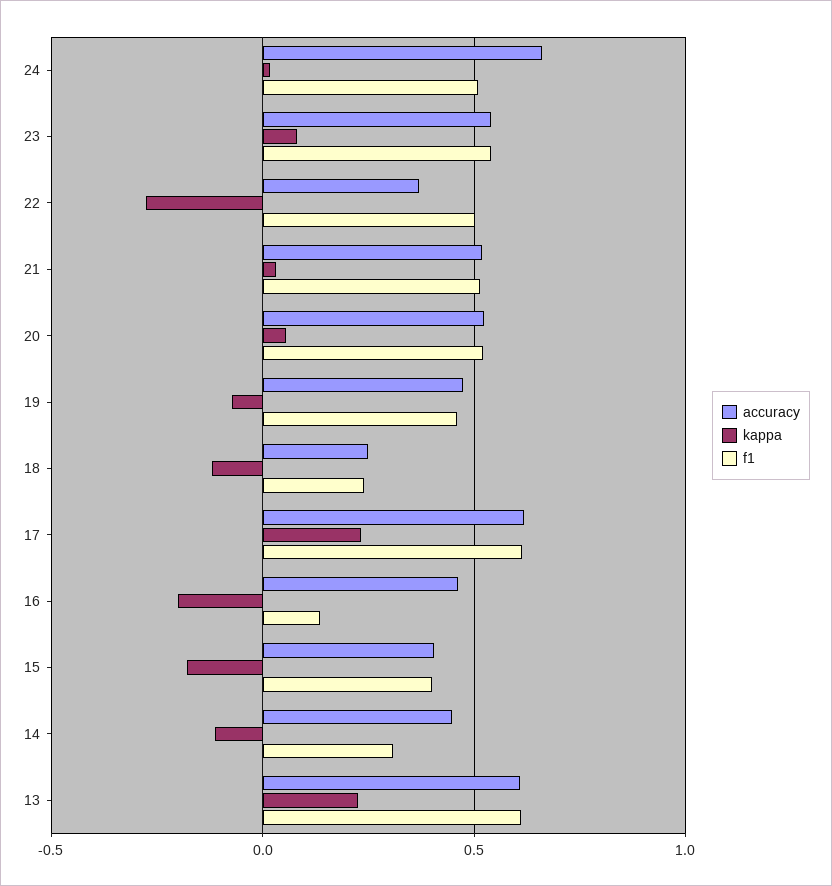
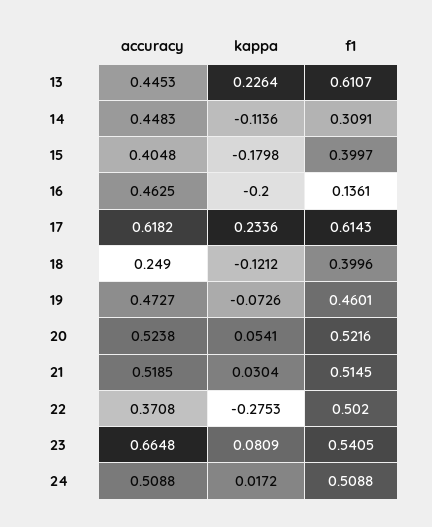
accuracy, 24: 0.65 -> 0.5088
accuracy, 23: 0.55 -> 0.6648
f1, 18: 0.25 -> 0.3996
accuracy, 13: 0.6 -> 0.4453

